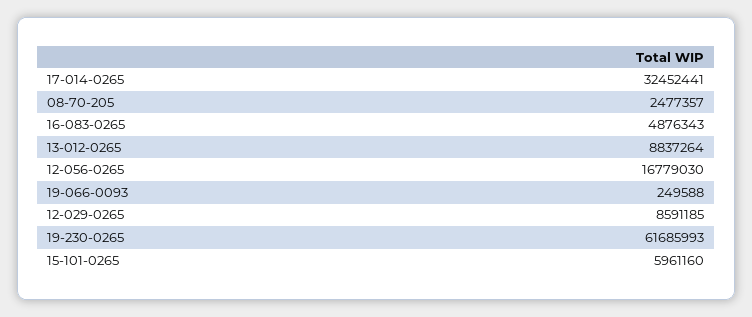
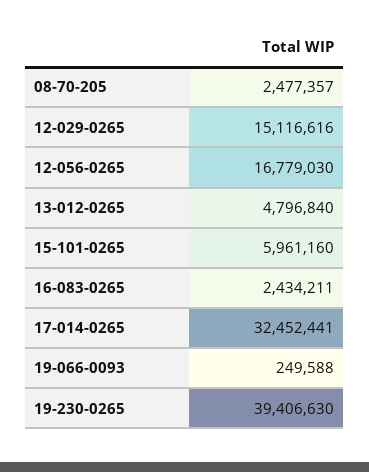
16-083-0265: 4876343 -> 2434211
13-012-0265: 8837264 -> 4796840
12-029-0265: 8591185 -> 15116616
19-230-0265: 61685993 -> 39406630

